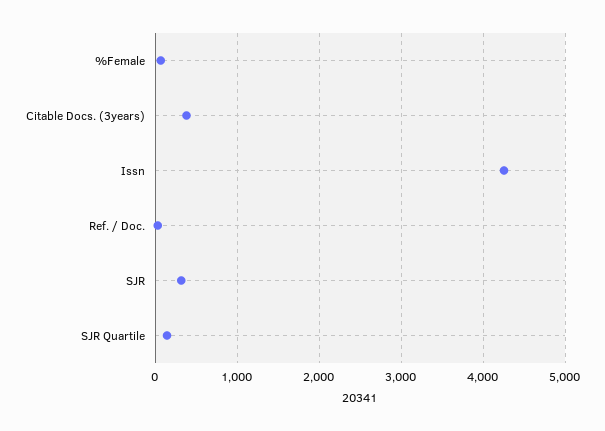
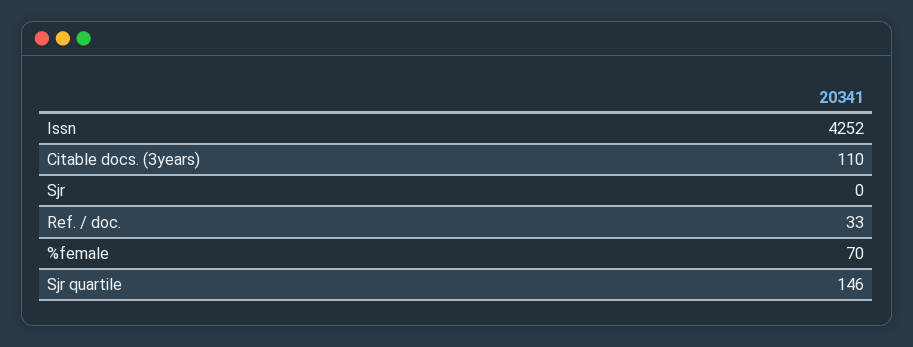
Citable Docs. (3years): 400 -> 110
SJR: 300 -> 0

